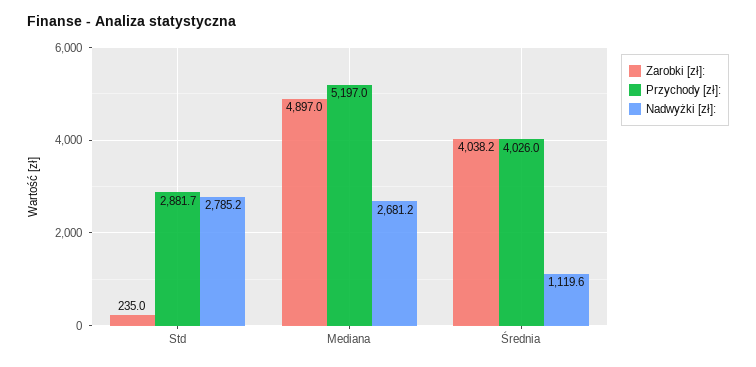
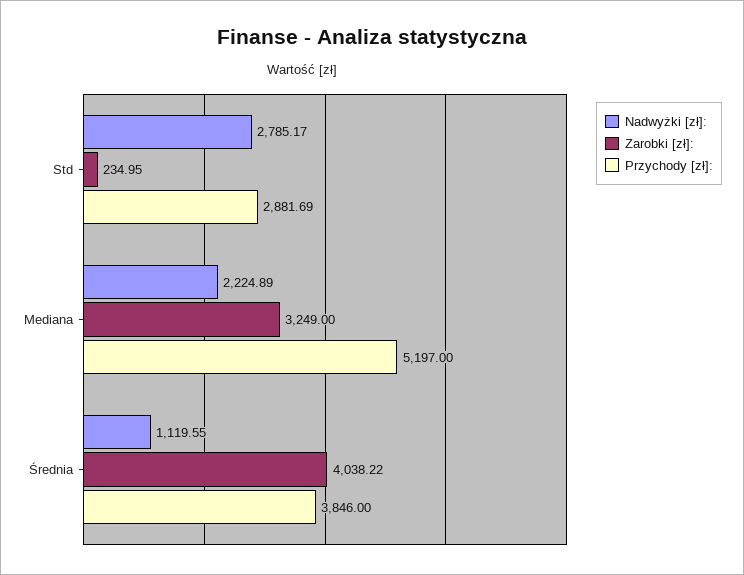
Zarobki [zł]:, Mediana: 4897 -> 3249
Nadwyżki [zł]:, Mediana: 2681.2 -> 2224.89
Przychody [zł]:, Średnia: 4026 -> 3846

